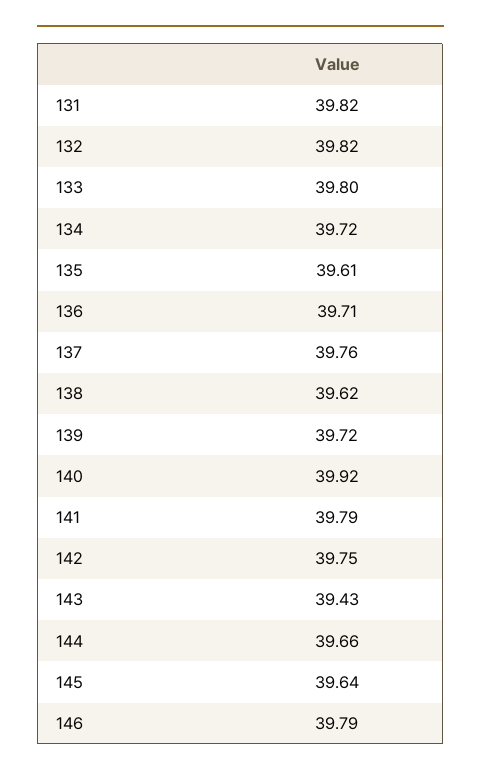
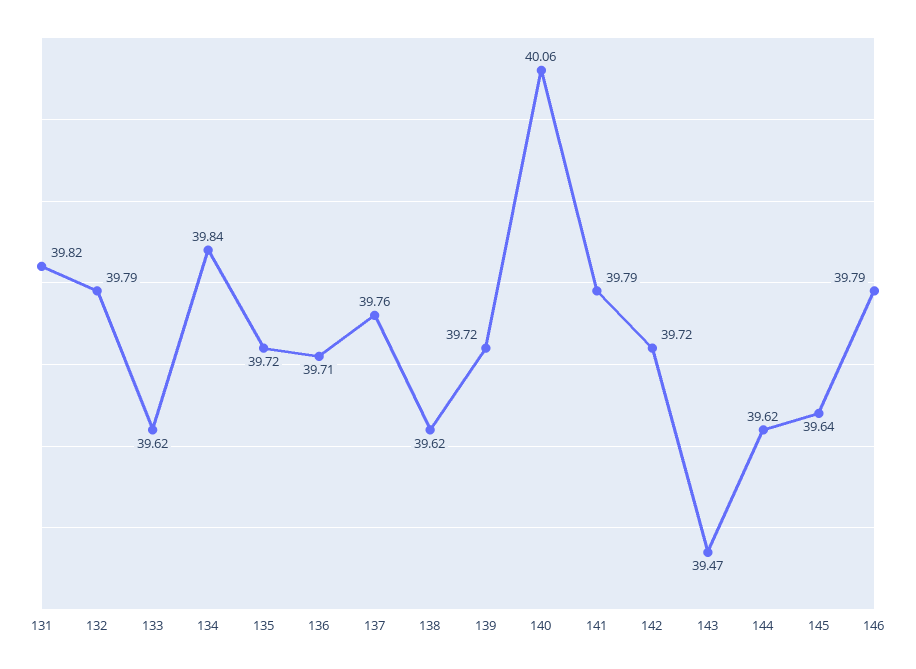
132: 39.82 -> 39.79
133: 39.8 -> 39.62
134: 39.72 -> 39.84
135: 39.61 -> 39.72
140: 39.92 -> 40.06
142: 39.75 -> 39.72
143: 39.43 -> 39.47
144: 39.66 -> 39.62

